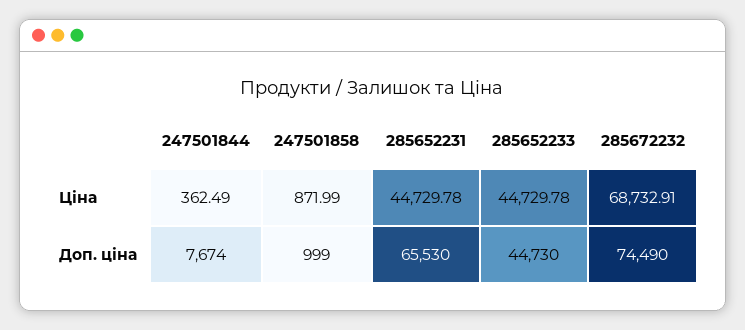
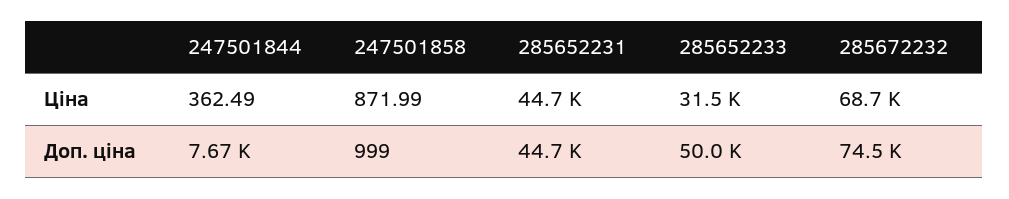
285652233, Ціна: 44729.78 -> 31500
285652231, Доп. ціна: 65530 -> 44700
285652233, Доп. ціна: 44730 -> 50000

